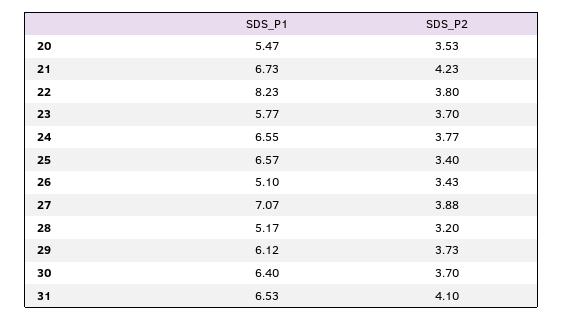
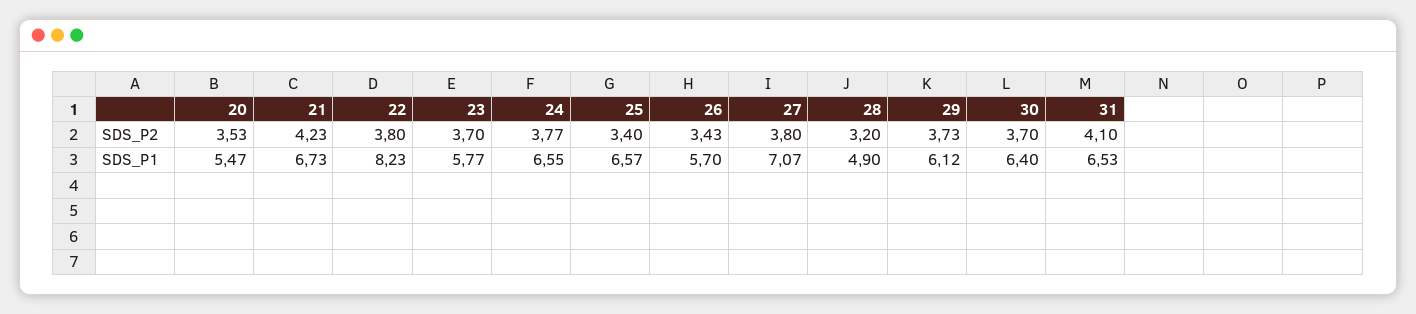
SDS_P1, 26: 5.1 -> 5.7
SDS_P2, 27: 3.88 -> 3.8
SDS_P1, 28: 5.17 -> 4.9

